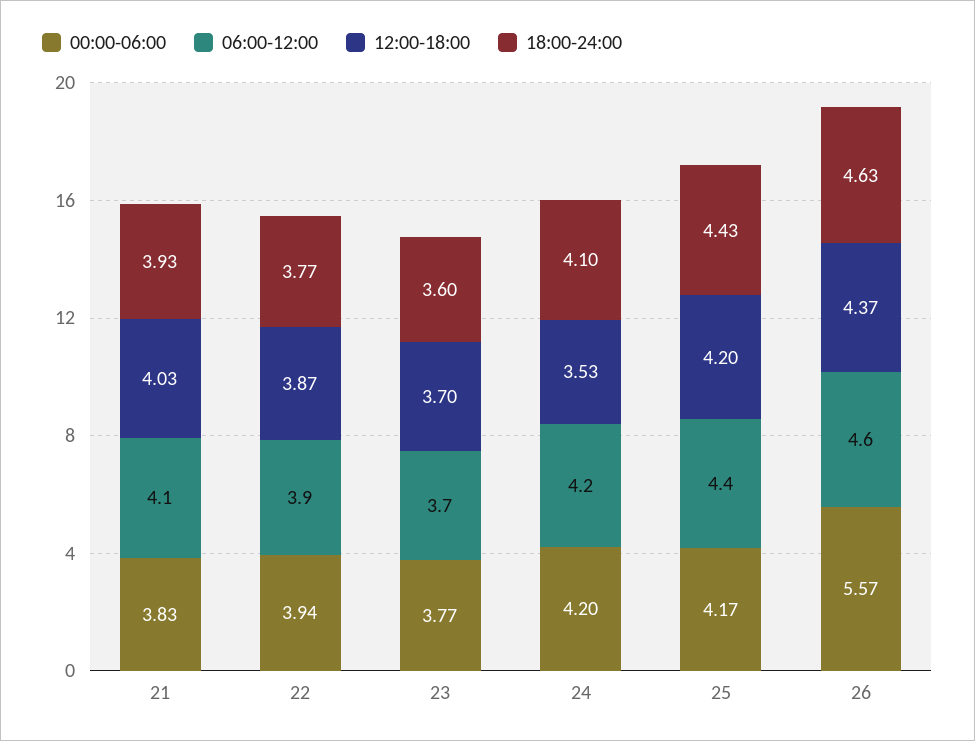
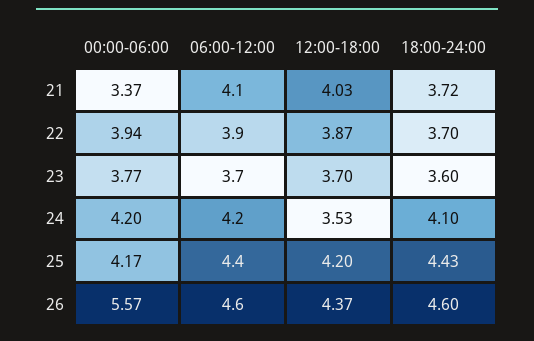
00:00-06:00, 21: 3.83 -> 3.37
18:00-24:00, 21: 3.93 -> 3.72
18:00-24:00, 22: 3.77 -> 3.7
18:00-24:00, 26: 4.63 -> 4.6

